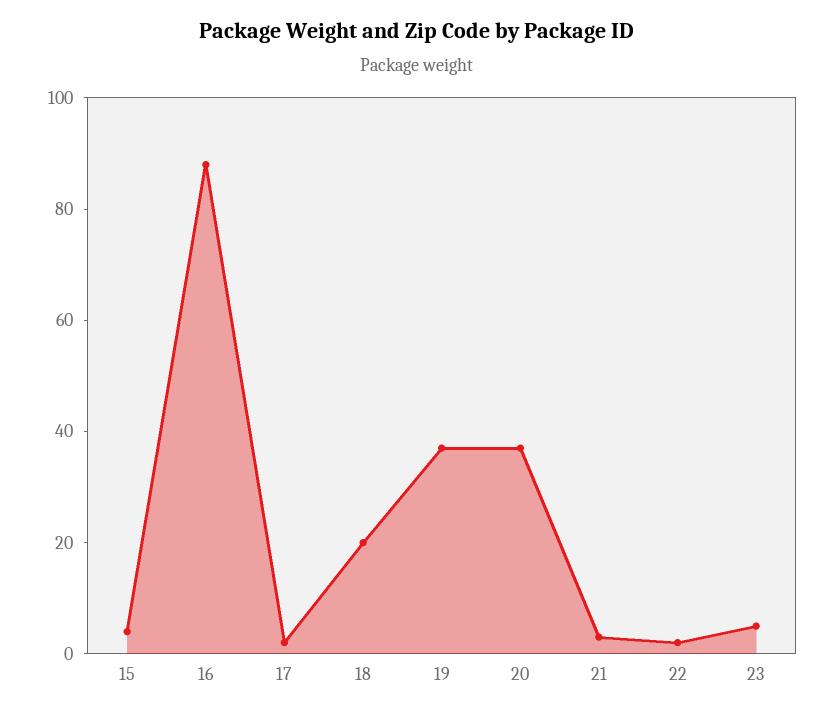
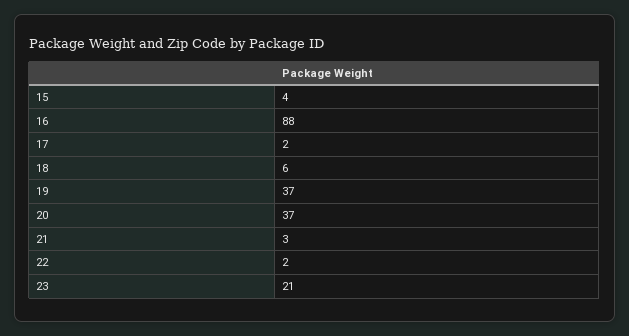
18: 20 -> 6
23: 5 -> 21

